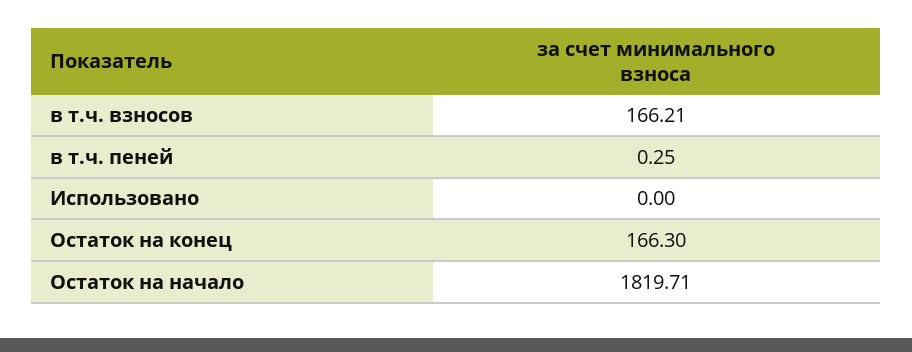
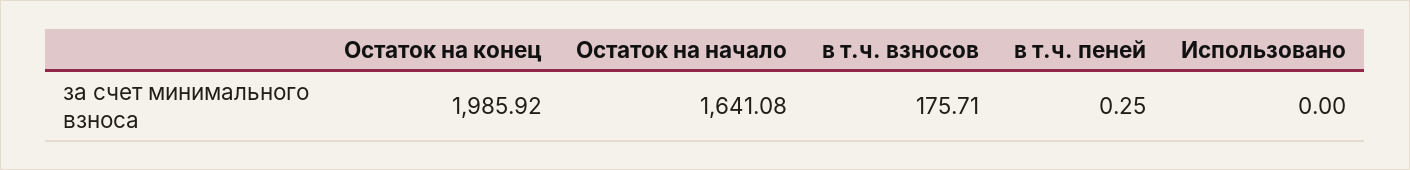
в т.ч. взносов: 166.21 -> 175.71
Остаток на конец: 166.3 -> 1985.92
Остаток на начало: 1819.71 -> 1641.08

